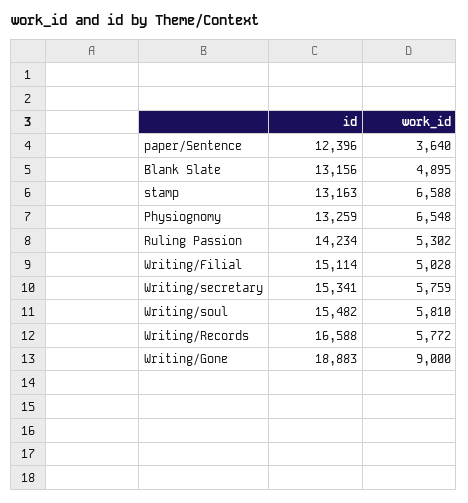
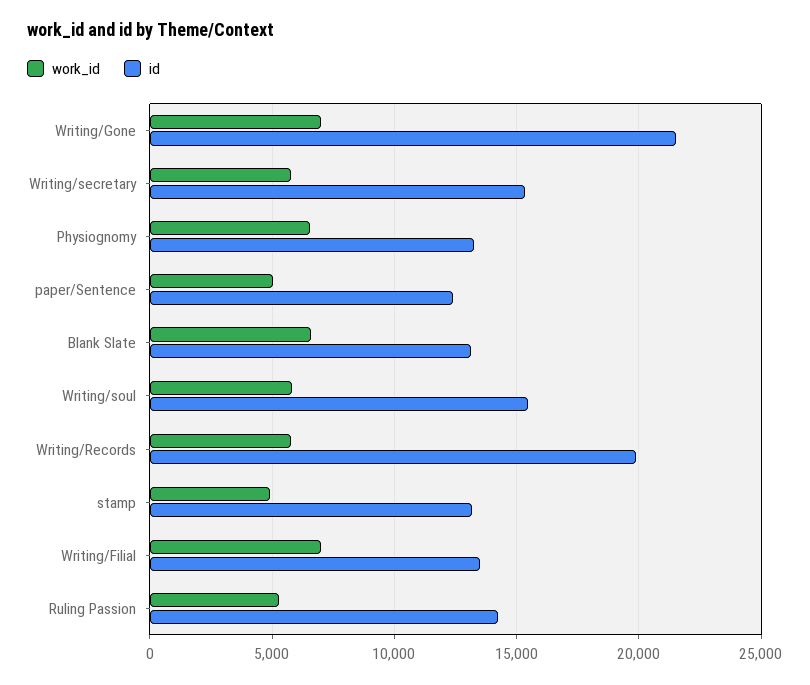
work_id, paper/Sentence: 3640 -> 5000
work_id, Blank Slate: 4895 -> 6500
work_id, stamp: 6588 -> 5000
id, Writing/Filial: 15114 -> 13500
work_id, Writing/Filial: 5028 -> 7000
id, Writing/Records: 16588 -> 20000
id, Writing/Gone: 18883 -> 21500
work_id, Writing/Gone: 9000 -> 7000

